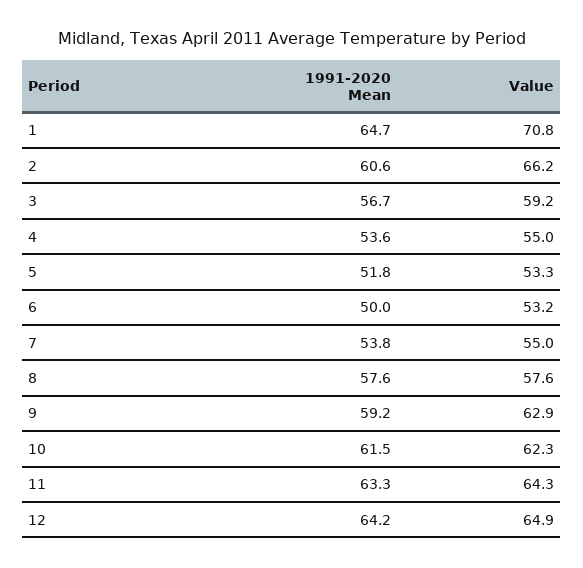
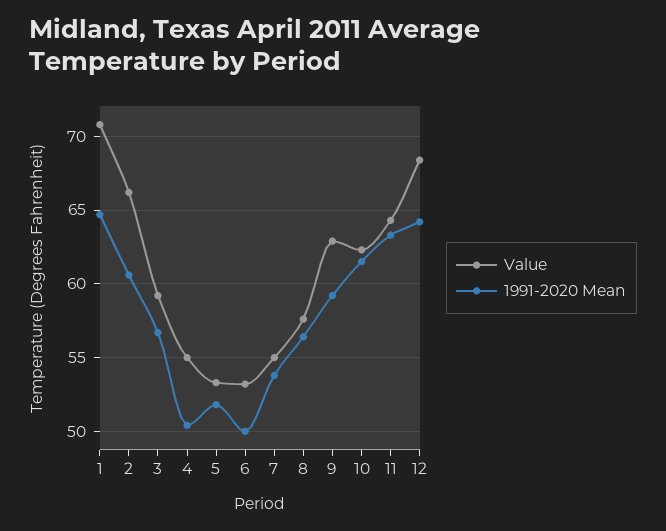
1991-2020 Mean, 4: 53.6 -> 50.5
1991-2020 Mean, 8: 57.6 -> 56.5
Value, 12: 64.9 -> 68.5

